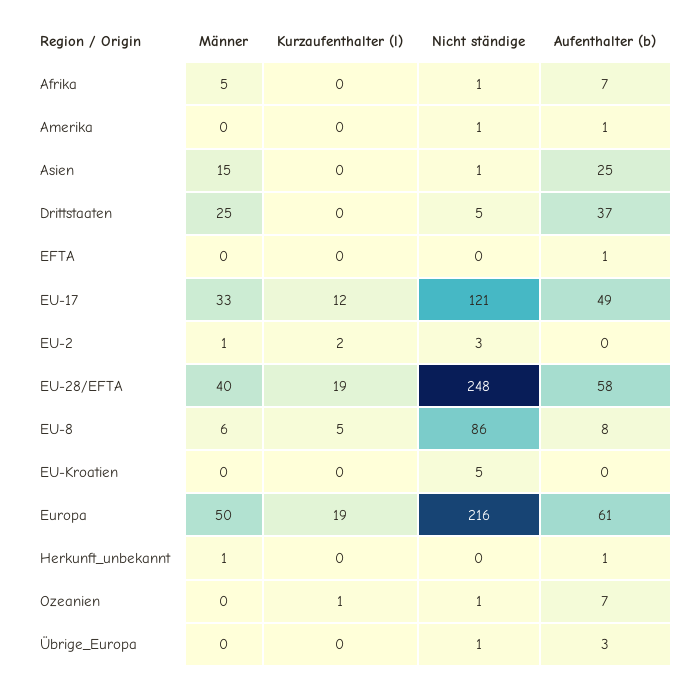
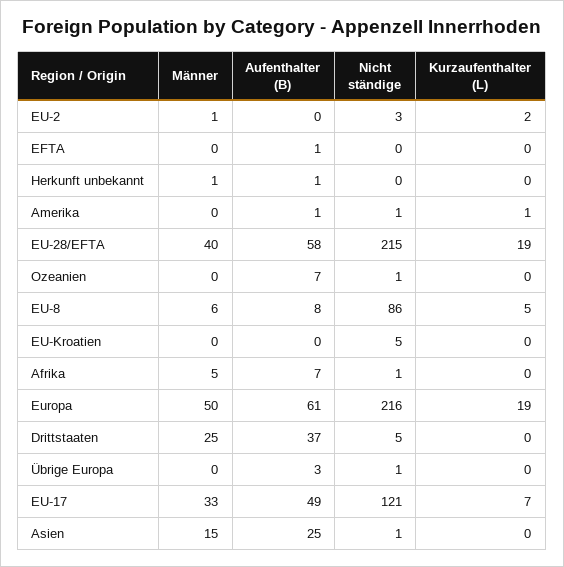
Kurzaufenthalter (l), Amerika: 0 -> 1
Kurzaufenthalter (l), EU-17: 12 -> 7
Nicht ständige, EU-28/EFTA: 248 -> 215
Kurzaufenthalter (l), Ozeanien: 1 -> 0

